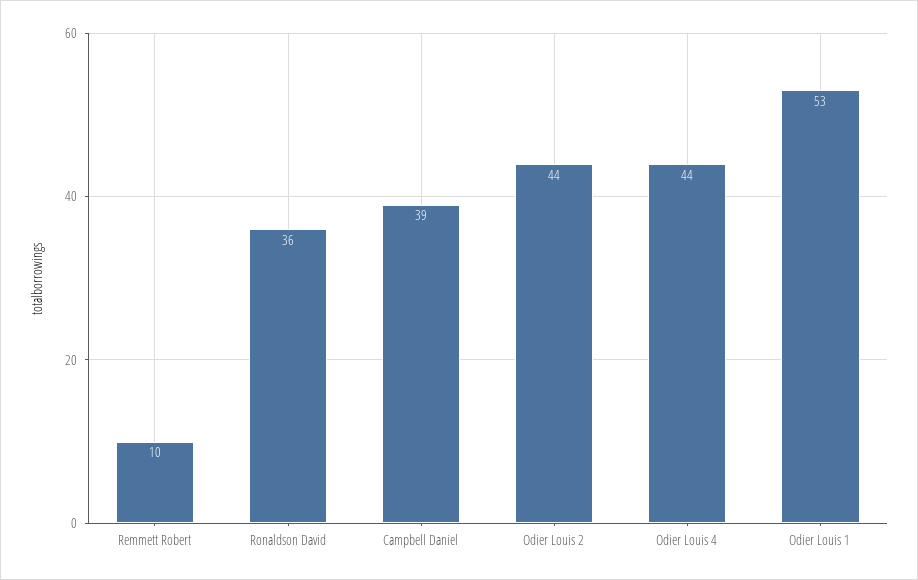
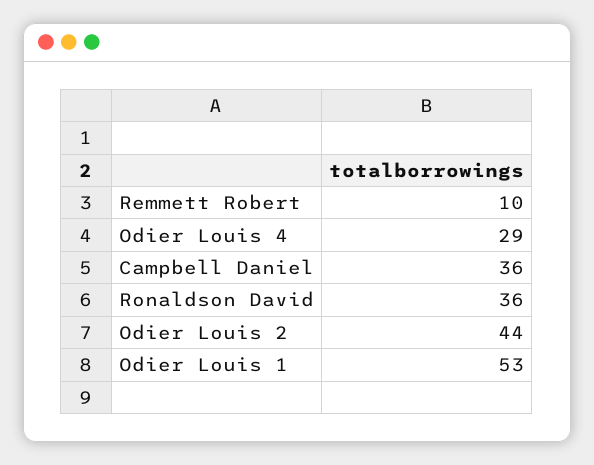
Campbell Daniel: 39 -> 36
Odier Louis 4: 44 -> 29

